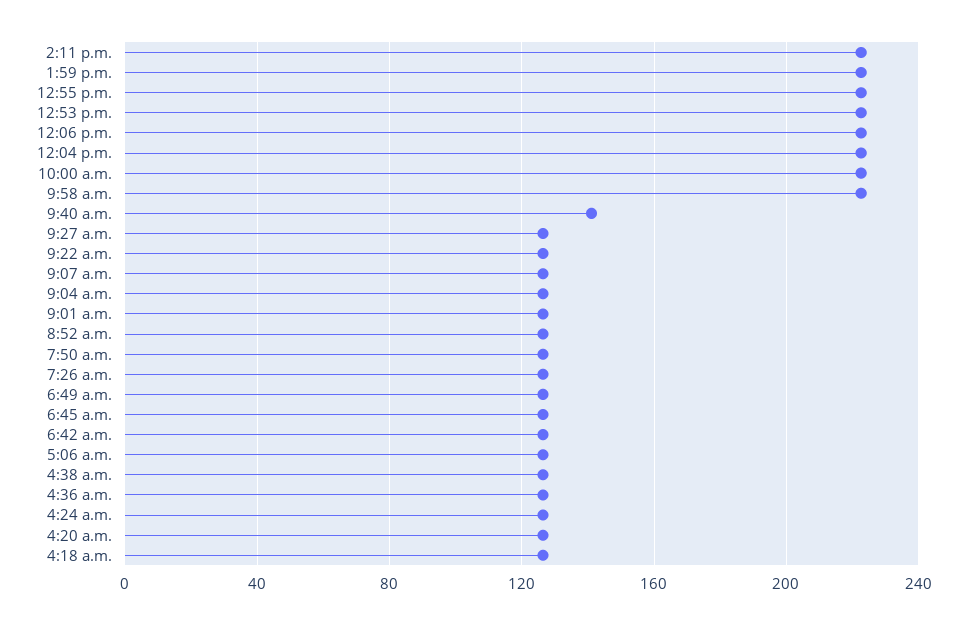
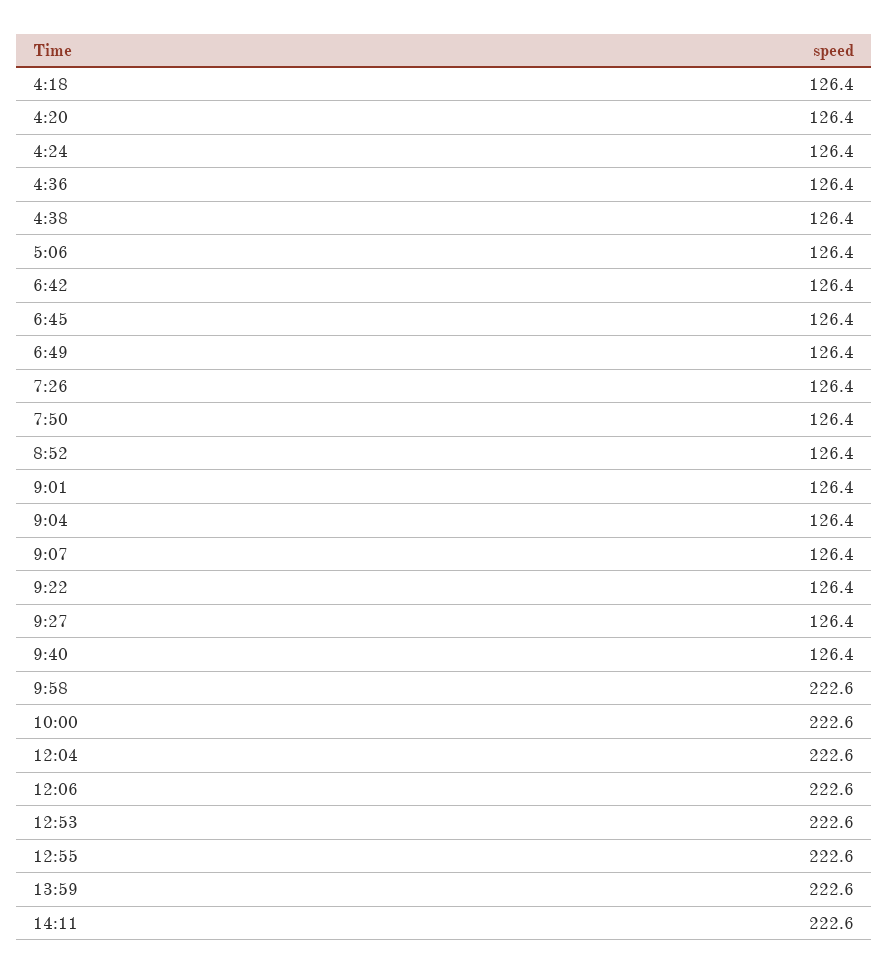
9:40 a.m.: 140 -> 126.4

